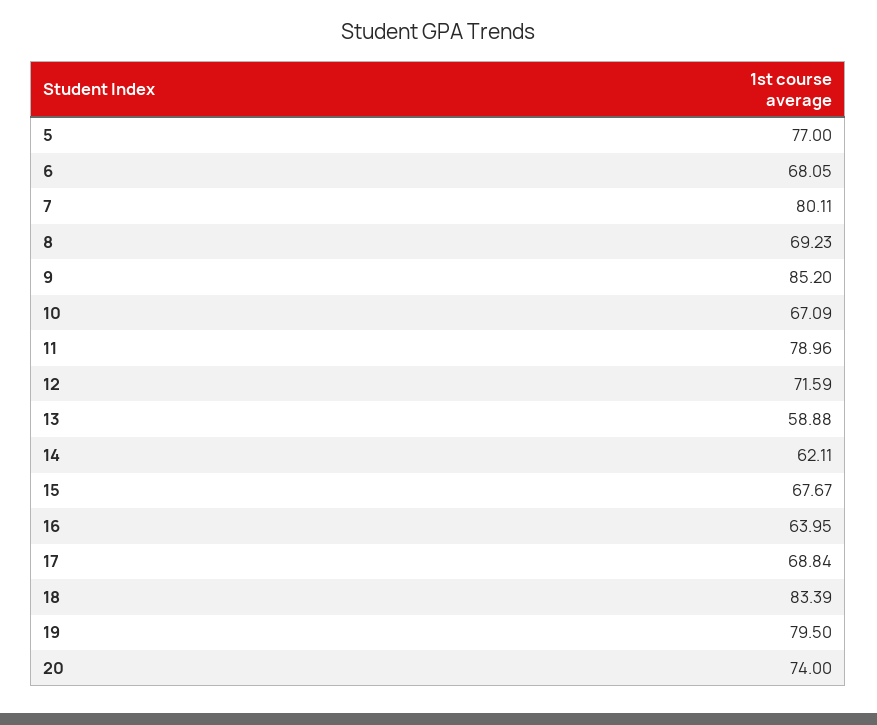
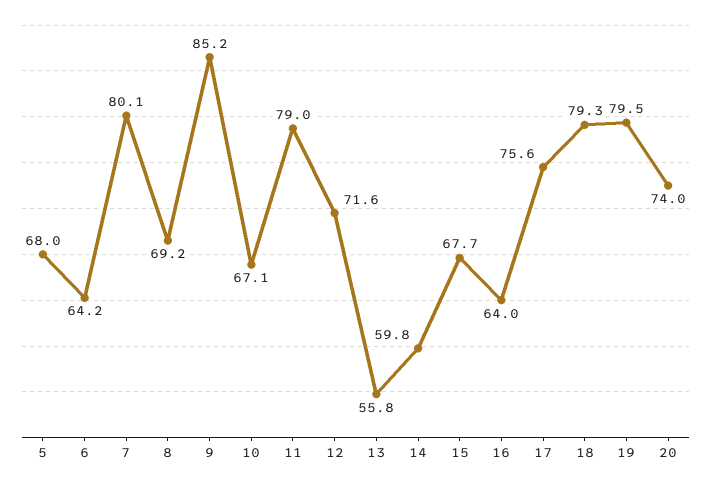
5: 77 -> 68
6: 68.05 -> 64.2
13: 58.88 -> 55.8
14: 62.11 -> 59.8
17: 68.84 -> 75.6
18: 83.39 -> 79.3

